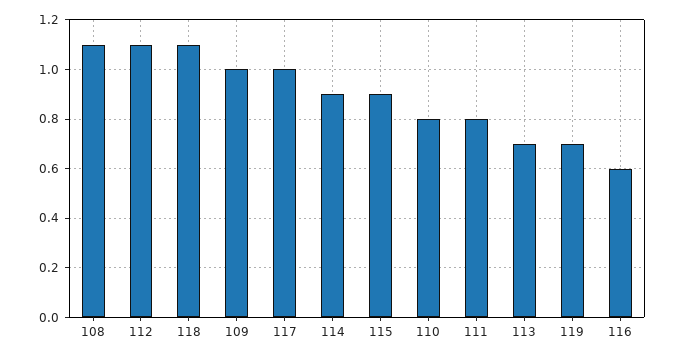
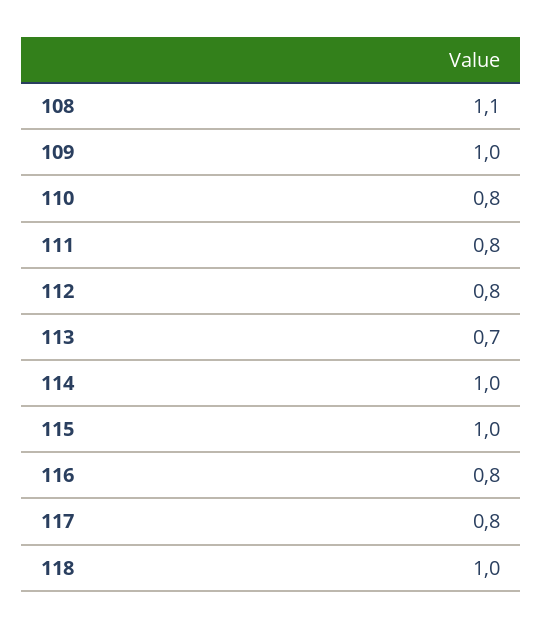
112: 1.1 -> 0.8
118: 1.1 -> 1
117: 1 -> 0.8
114: 0.9 -> 1
115: 0.9 -> 1
119: 0.7 -> none
116: 0.6 -> 0.8

